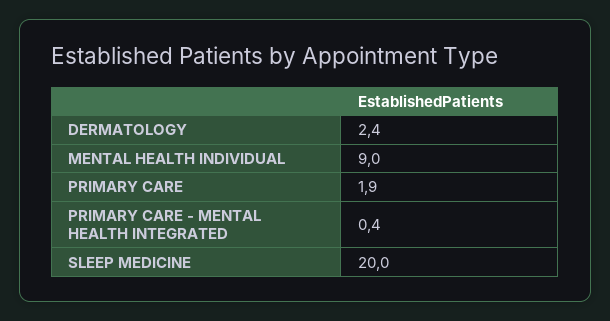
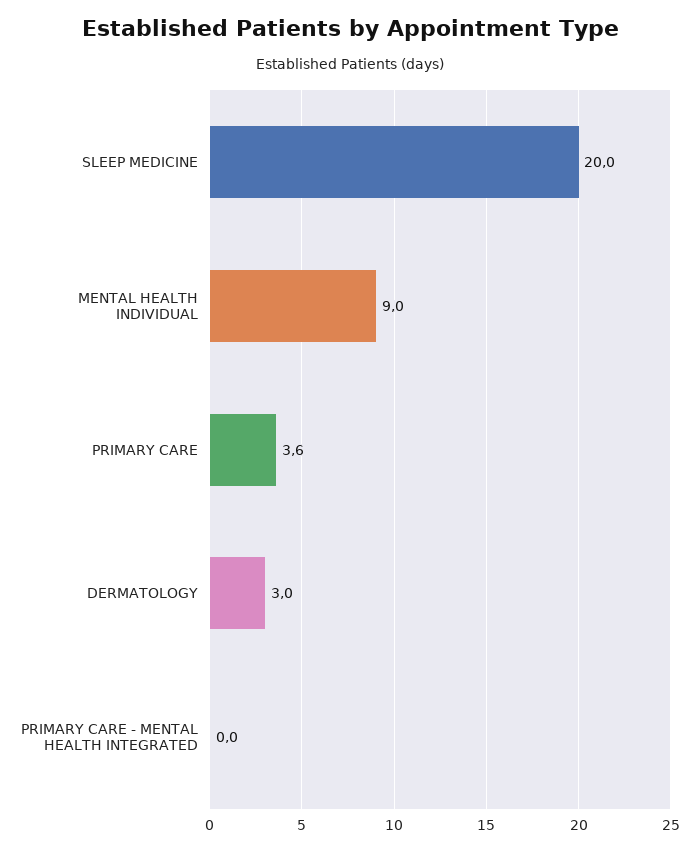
DERMATOLOGY: 2.4 -> 3
PRIMARY CARE: 1.9 -> 3.6
PRIMARY CARE - MENTAL HEALTH INTEGRATED: 0.4 -> 0

